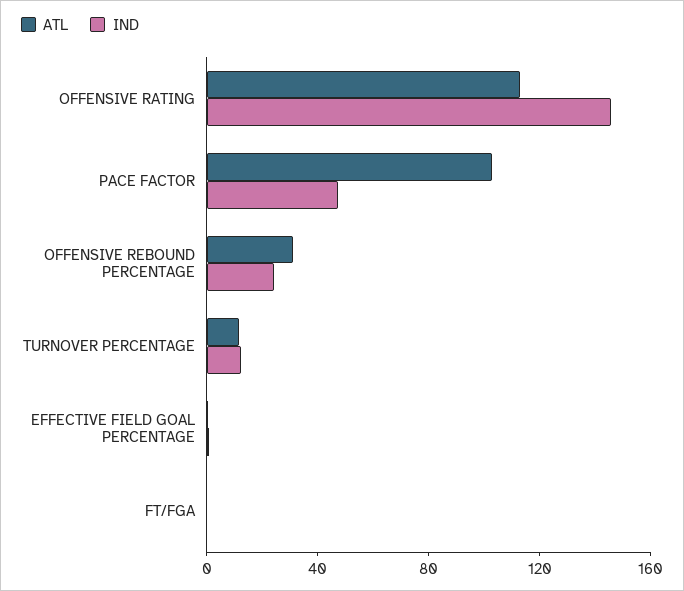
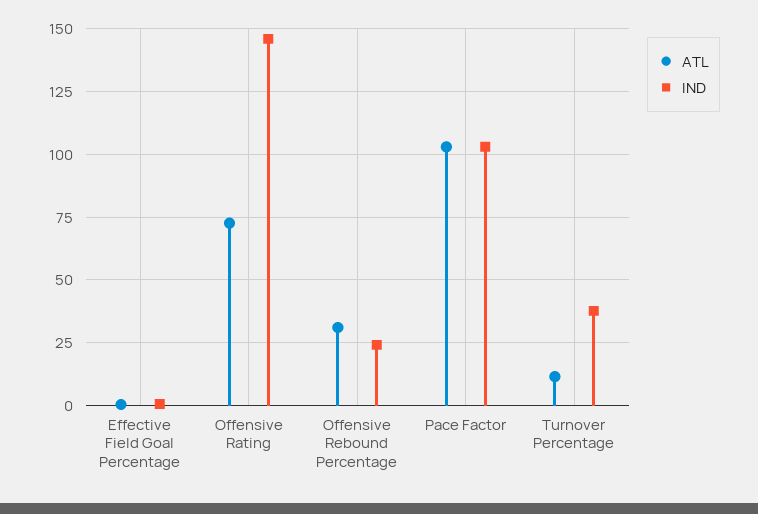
ATL, OFFENSIVE RATING: 110 -> 72.5
IND, PACE FACTOR: 50 -> 102.5
IND, TURNOVER PERCENTAGE: 10 -> 37.5
ATL, FT/FGA: 0 -> none
IND, FT/FGA: 0 -> none

